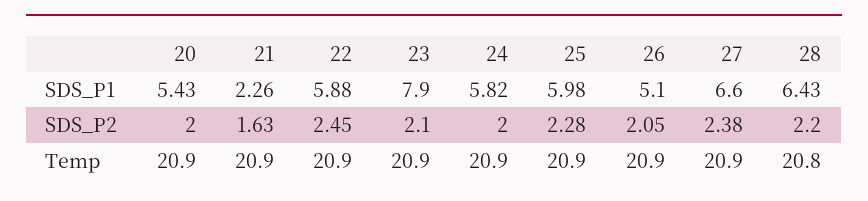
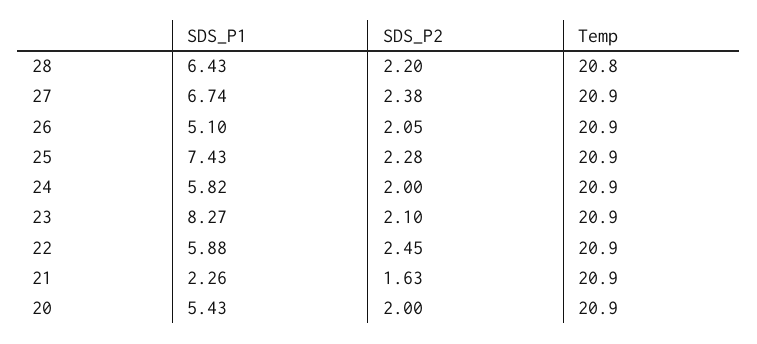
23, SDS_P1: 7.9 -> 8.27
25, SDS_P1: 5.98 -> 7.43
27, SDS_P1: 6.6 -> 6.74

